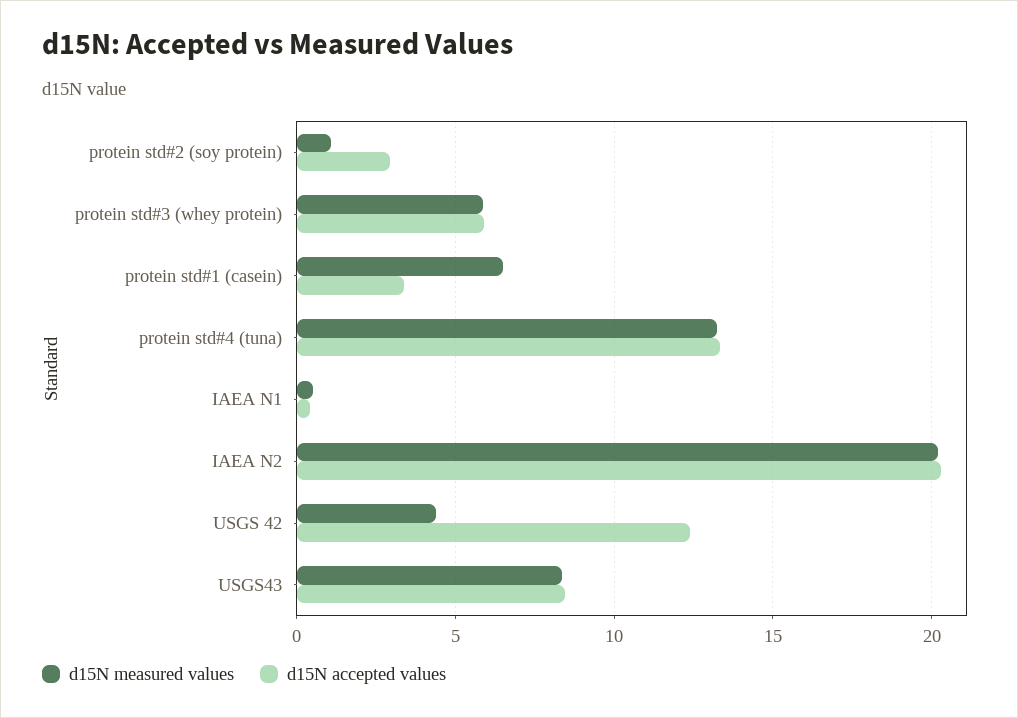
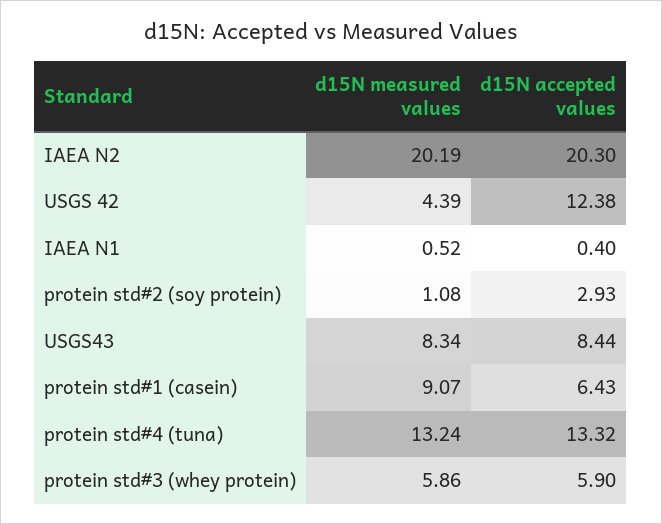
d15N measured values, protein std#1 (casein): 6.5 -> 9.07
d15N accepted values, protein std#1 (casein): 3.5 -> 6.43

